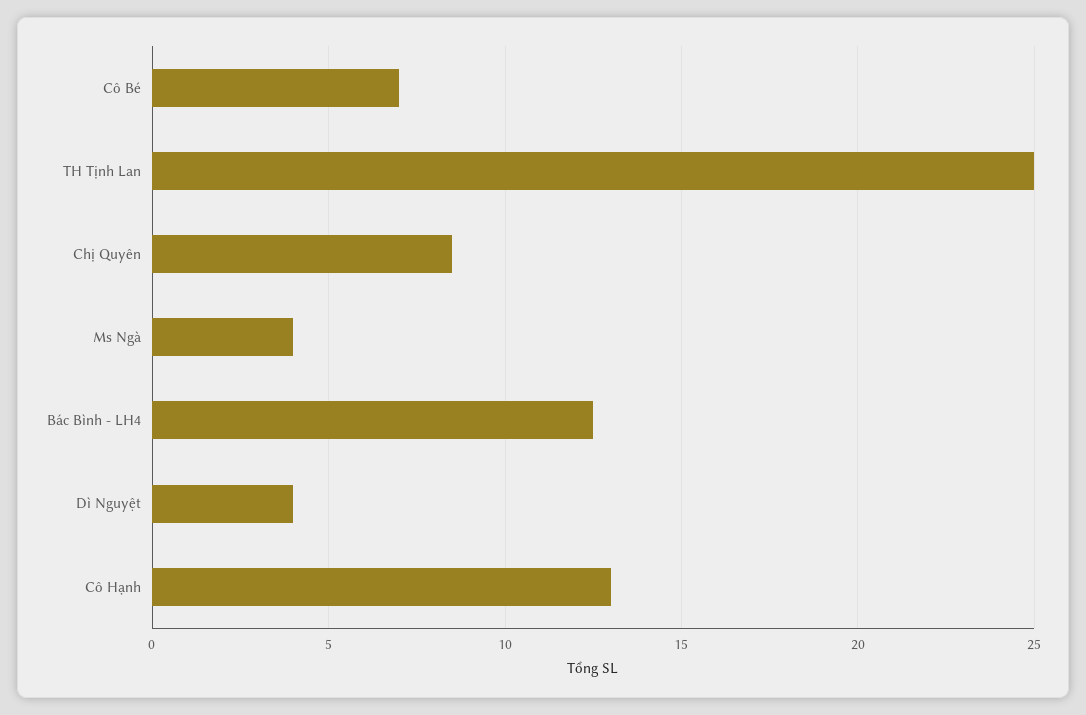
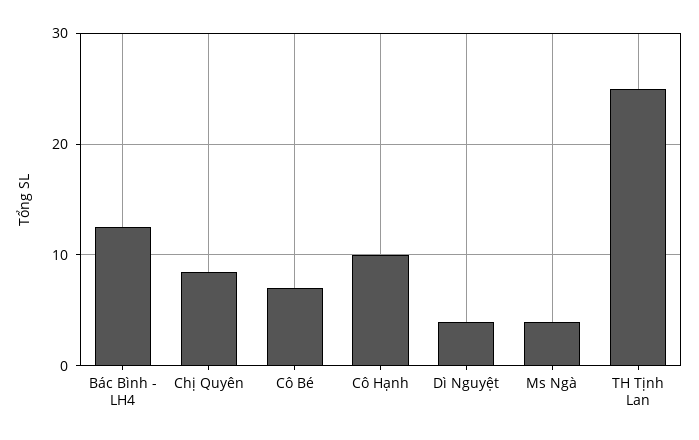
Cô Hạnh: 13 -> 10

